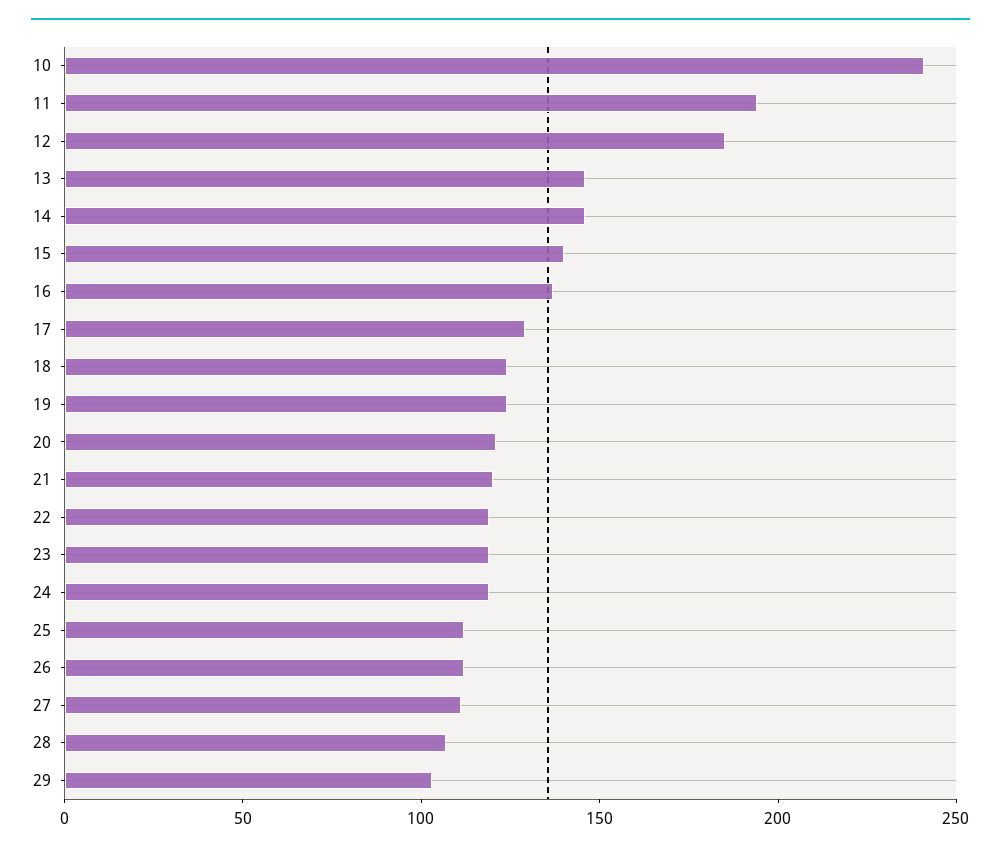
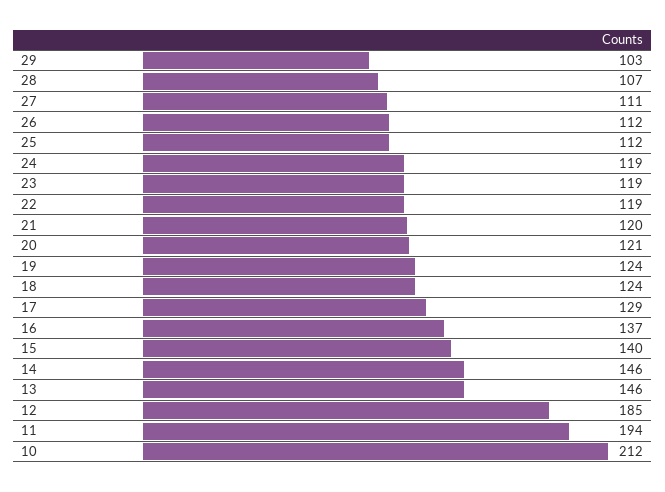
10: 240 -> 212

